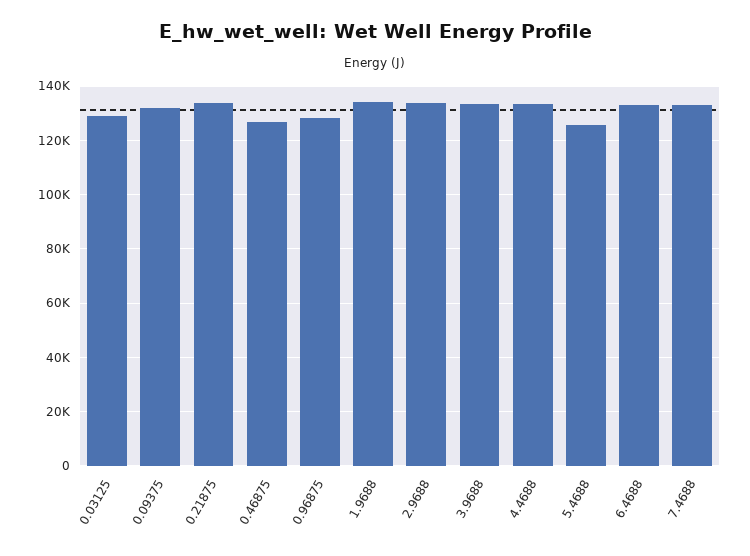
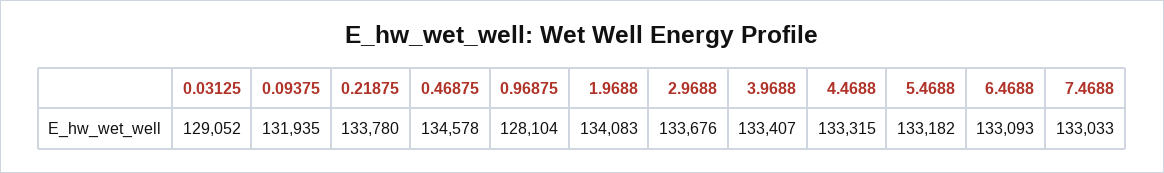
0.46875: 127500 -> 134578
5.4688: 125000 -> 133182

